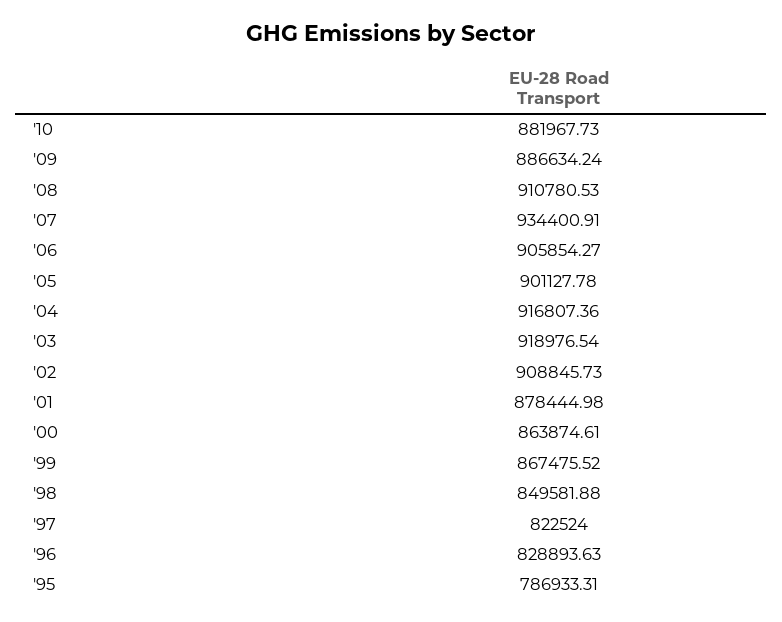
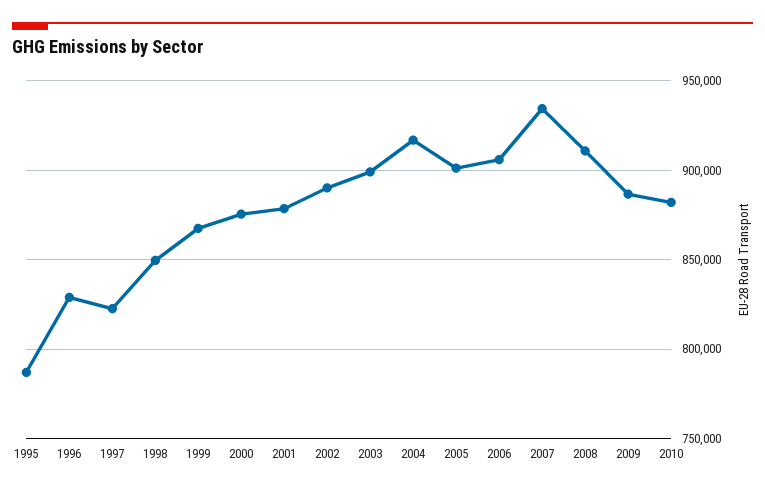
'03: 918976.54 -> 900000
'02: 908845.73 -> 890000
'00: 863874.61 -> 875000

